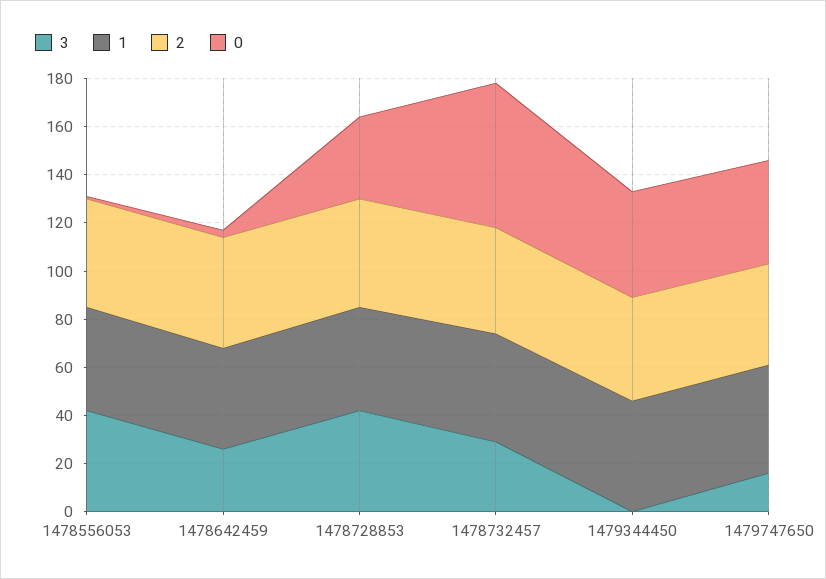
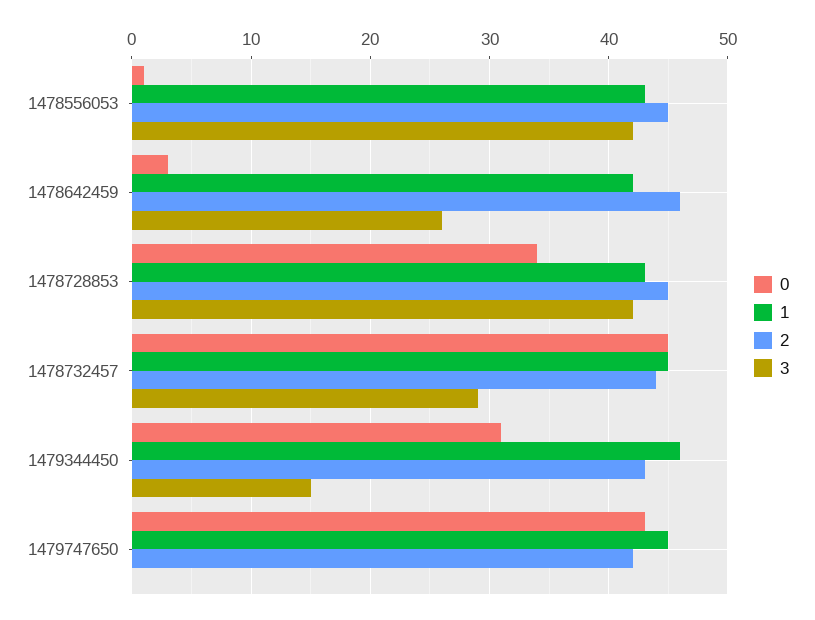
0, 1478732457: 60 -> 45
3, 1479344450: 0 -> 15
0, 1479344450: 45 -> 31
3, 1479747650: 15 -> 0

